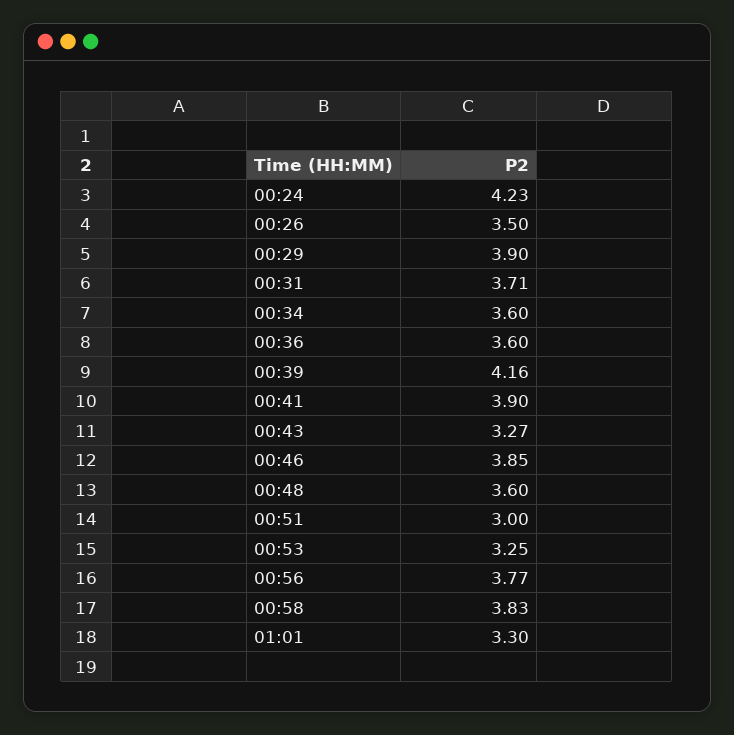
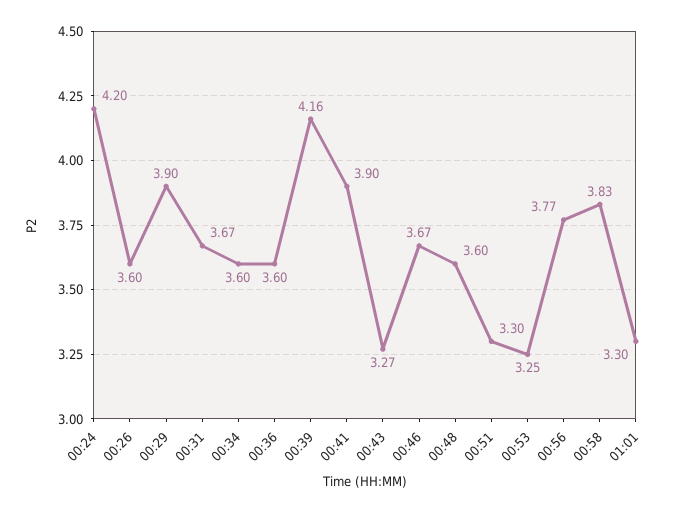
00:24: 4.23 -> 4.2
00:26: 3.5 -> 3.6
00:31: 3.71 -> 3.67
00:46: 3.85 -> 3.67
00:51: 3 -> 3.3

